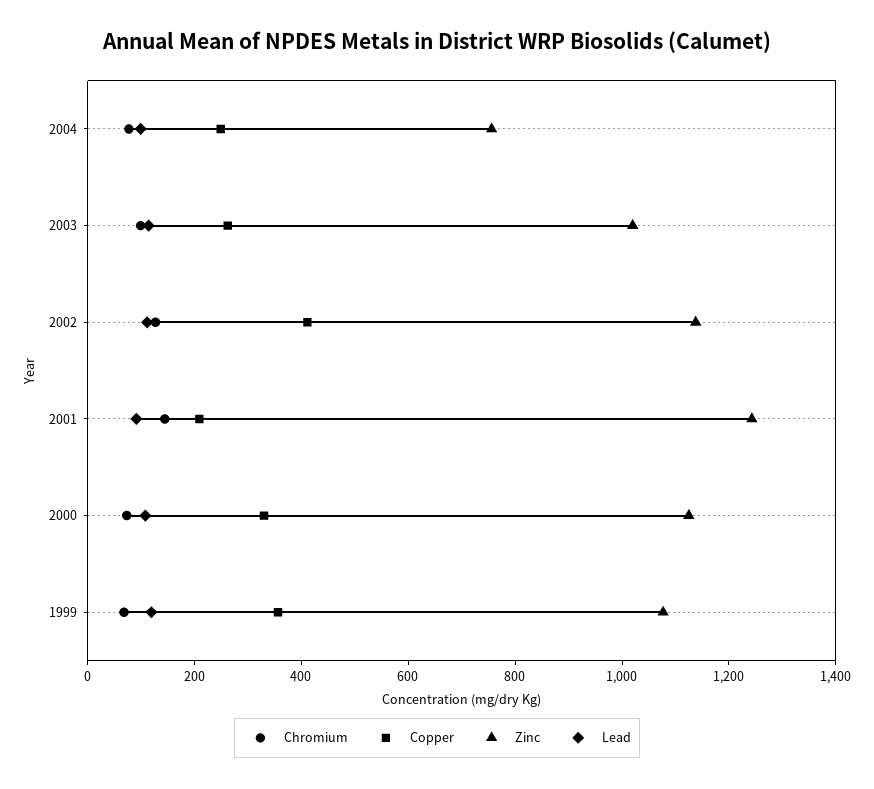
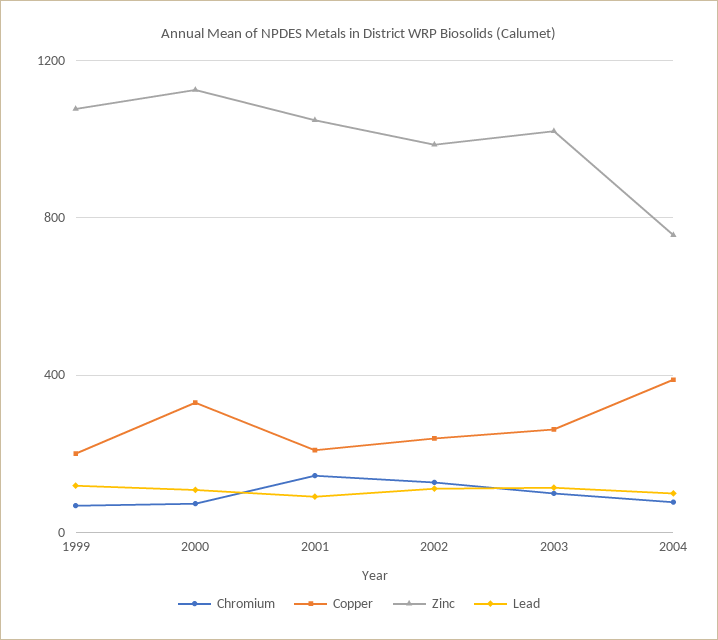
Copper, 2004: 250 -> 400
Copper, 2002: 400 -> 250
Zinc, 2002: 1150 -> 1000
Zinc, 2001: 1250 -> 1050
Copper, 1999: 350 -> 200

